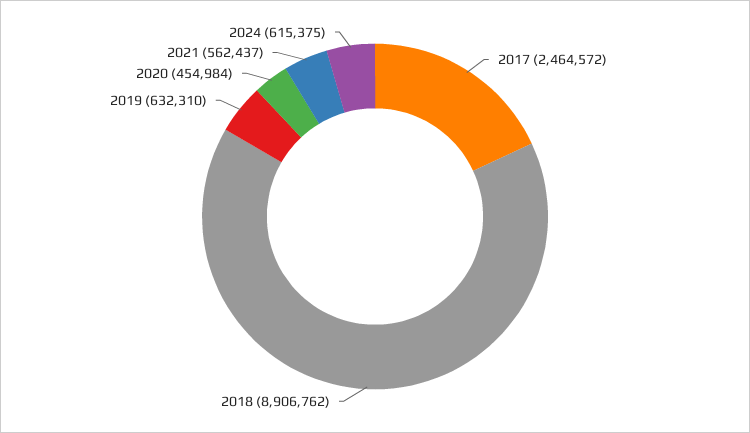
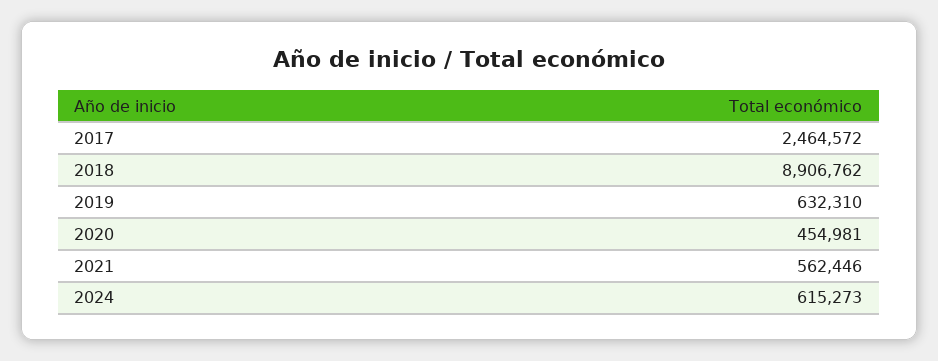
2020: 454984 -> 454981
2021: 562437 -> 562446
2024: 615375 -> 615273

